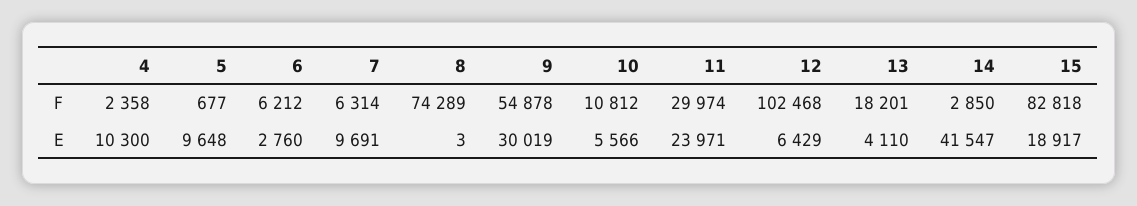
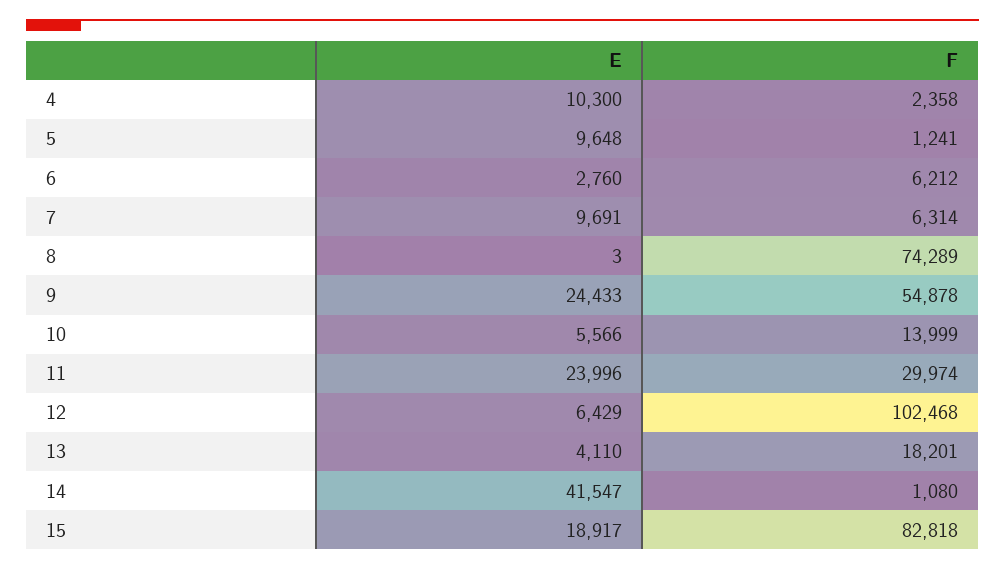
5, F: 677 -> 1241
10, F: 10812 -> 13999
14, F: 2850 -> 1080
9, E: 30019 -> 24433
11, E: 23971 -> 23996

